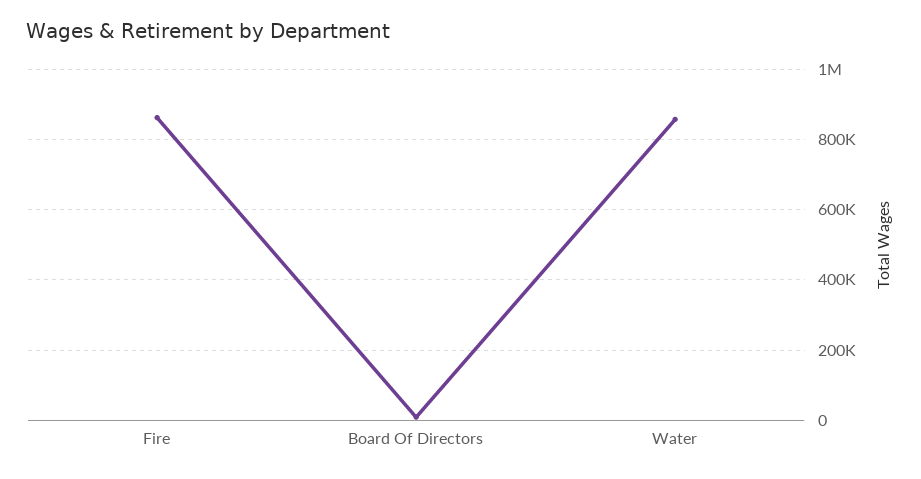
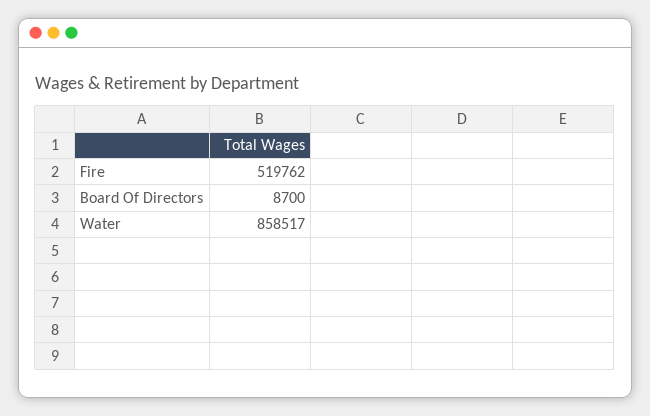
Fire: 860000 -> 519762

